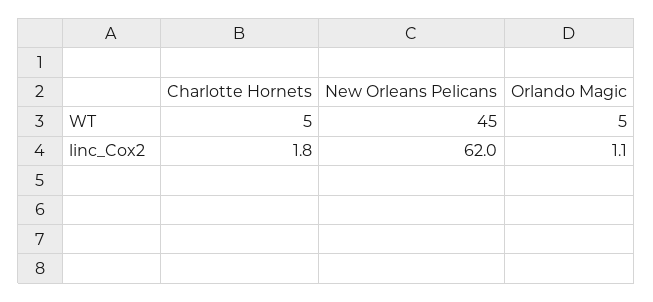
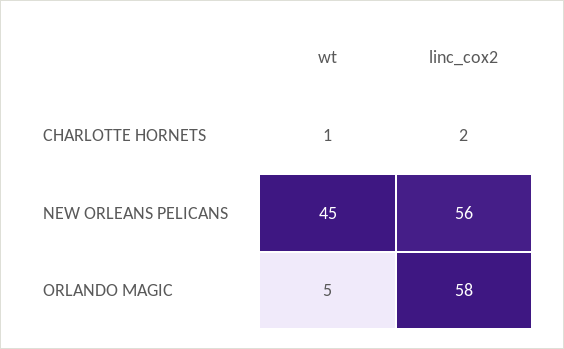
Charlotte Hornets, WT: 5 -> 1
New Orleans Pelicans, linc_Cox2: 62 -> 56
Orlando Magic, linc_Cox2: 1.1 -> 58

